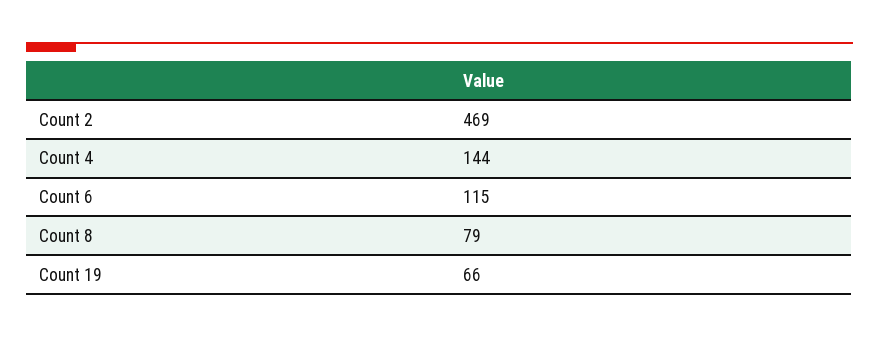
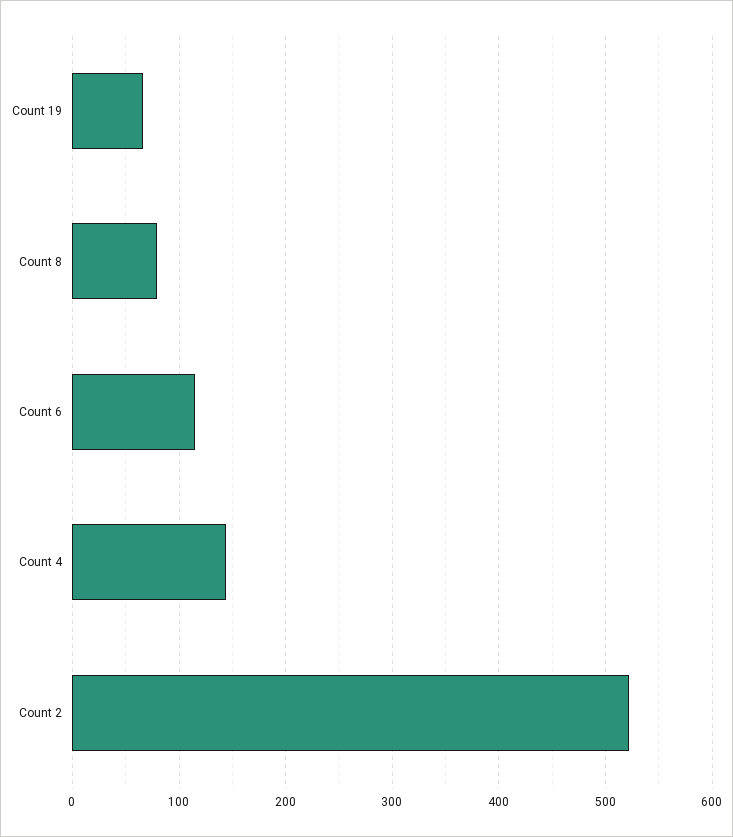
Count 2: 469 -> 520

